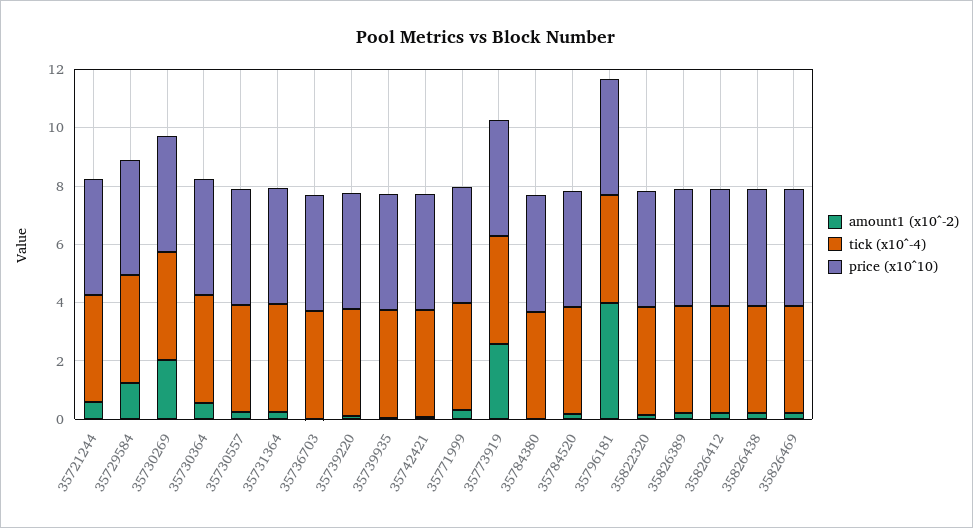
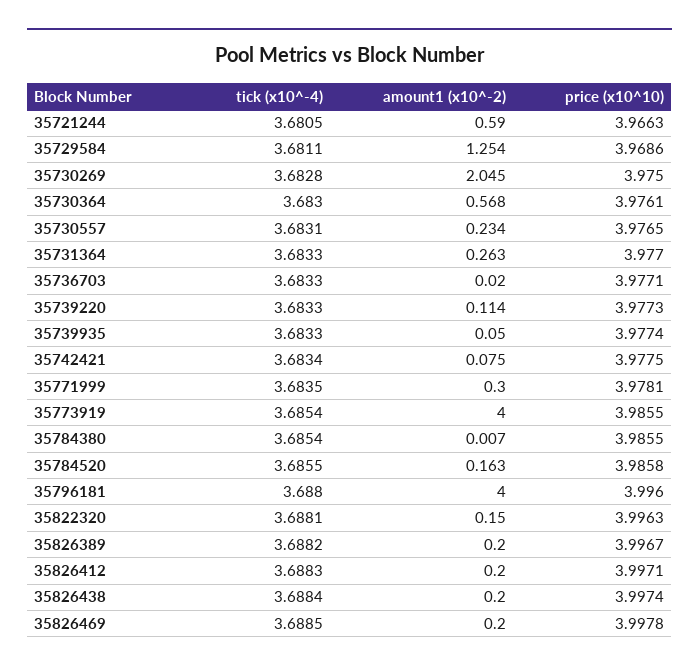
amount1 (x10^-2), 35773919: 2.5 -> 4

